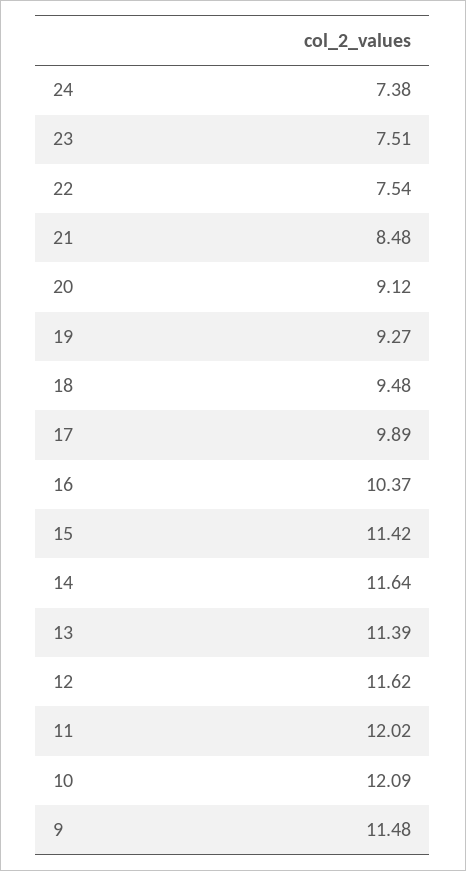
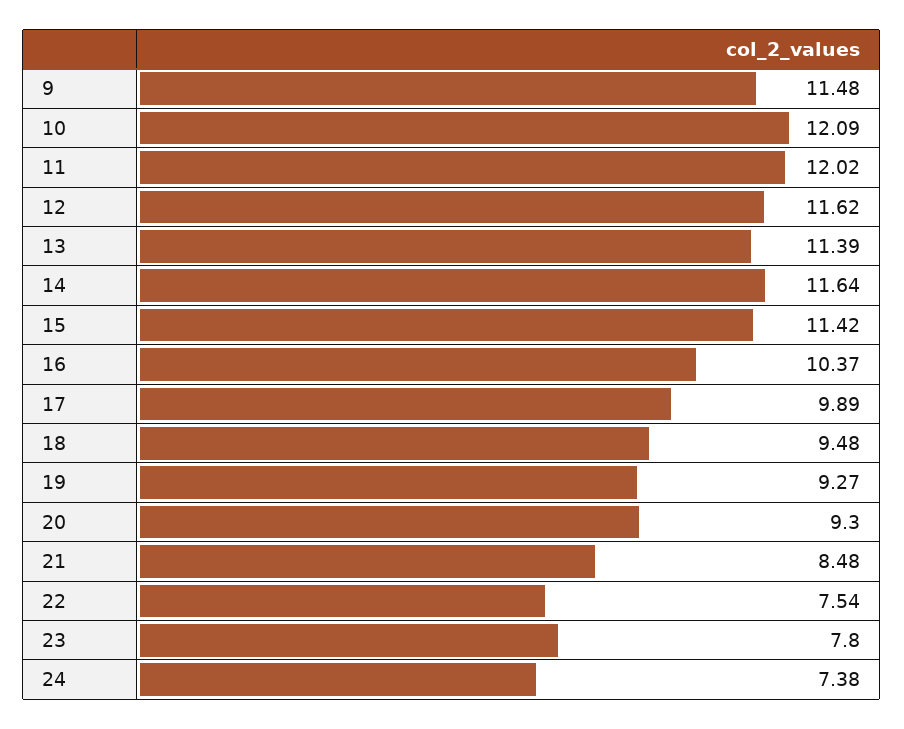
23: 7.51 -> 7.8
20: 9.12 -> 9.3

